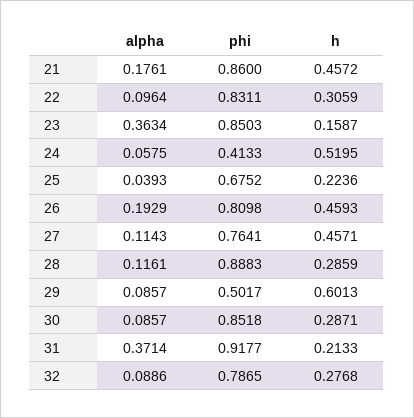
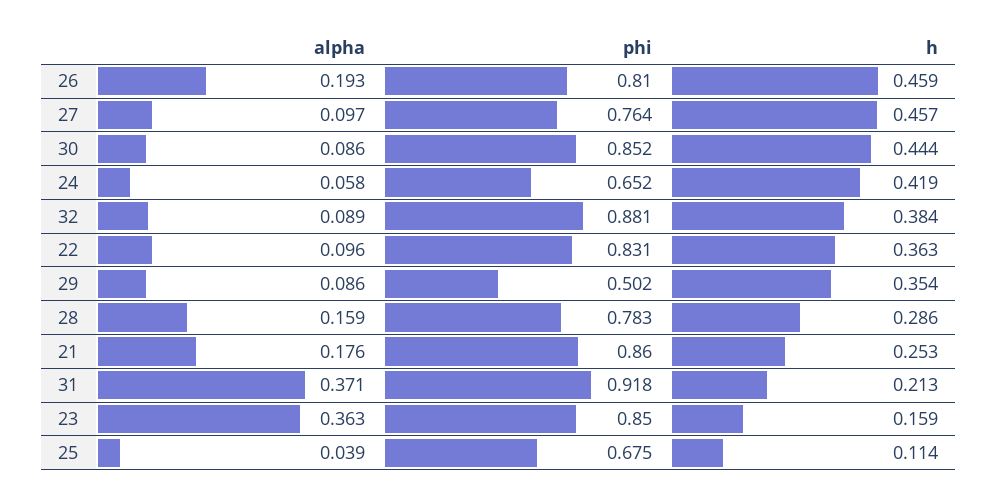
h, 21: 0.4572 -> 0.253
h, 22: 0.3059 -> 0.363
phi, 24: 0.4133 -> 0.652
h, 24: 0.5195 -> 0.419
h, 25: 0.2236 -> 0.114
alpha, 27: 0.1143 -> 0.097
alpha, 28: 0.1161 -> 0.159
phi, 28: 0.8883 -> 0.783
h, 29: 0.6013 -> 0.354
h, 30: 0.2871 -> 0.444
phi, 32: 0.7865 -> 0.881
h, 32: 0.2768 -> 0.384

